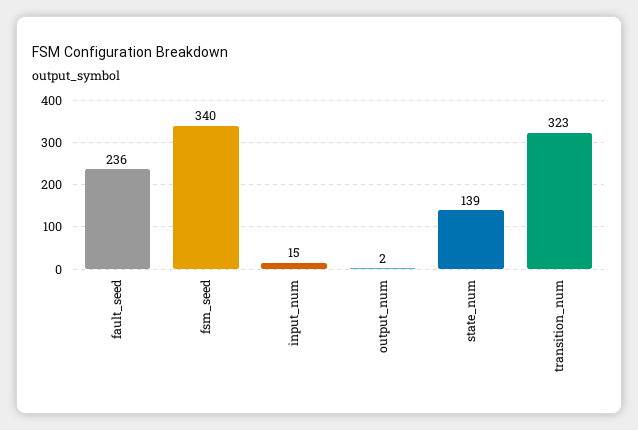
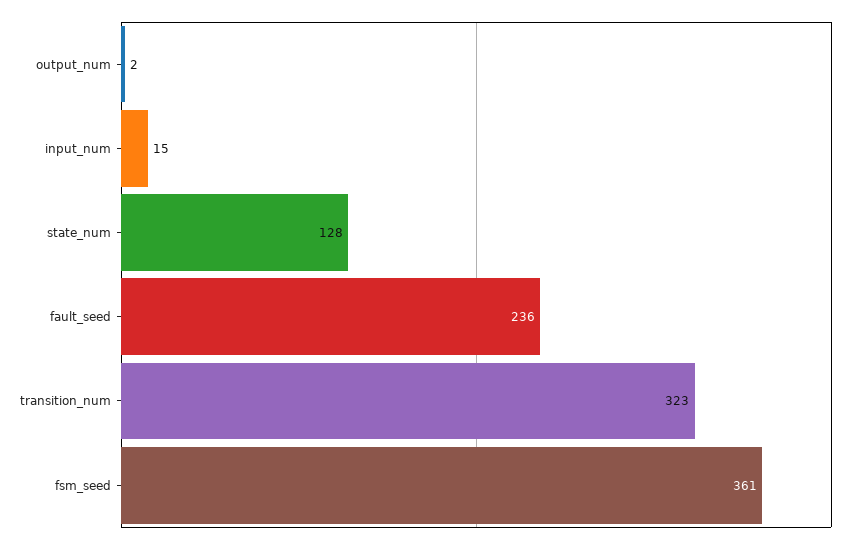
fsm_seed: 340 -> 361
state_num: 139 -> 128

